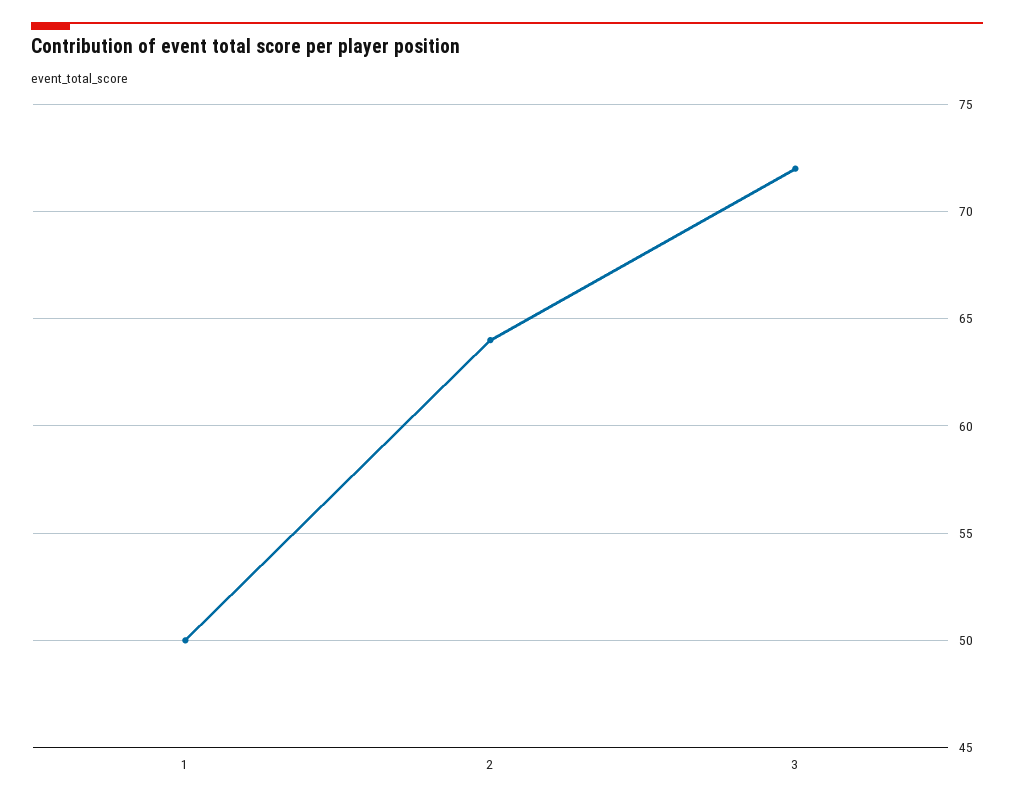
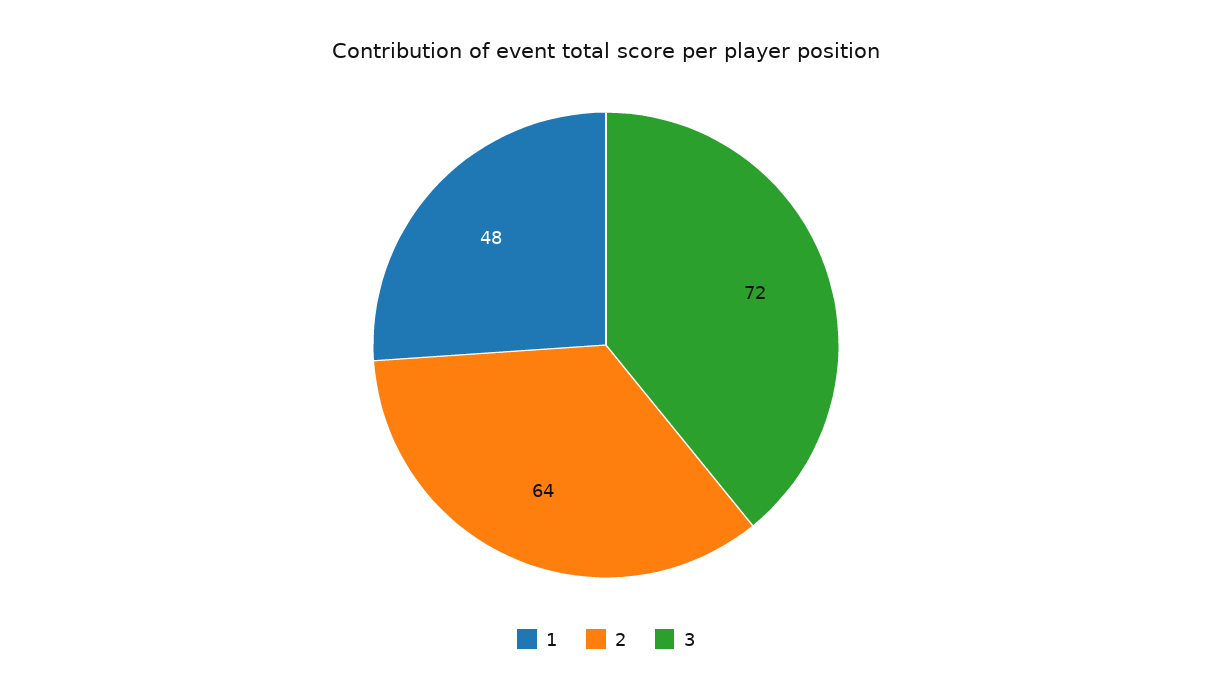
1: 50 -> 48

